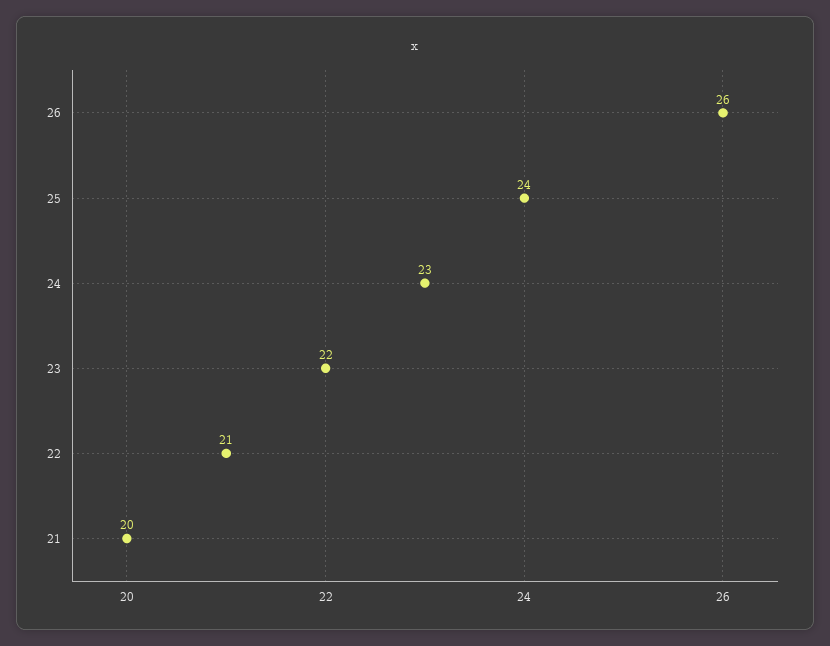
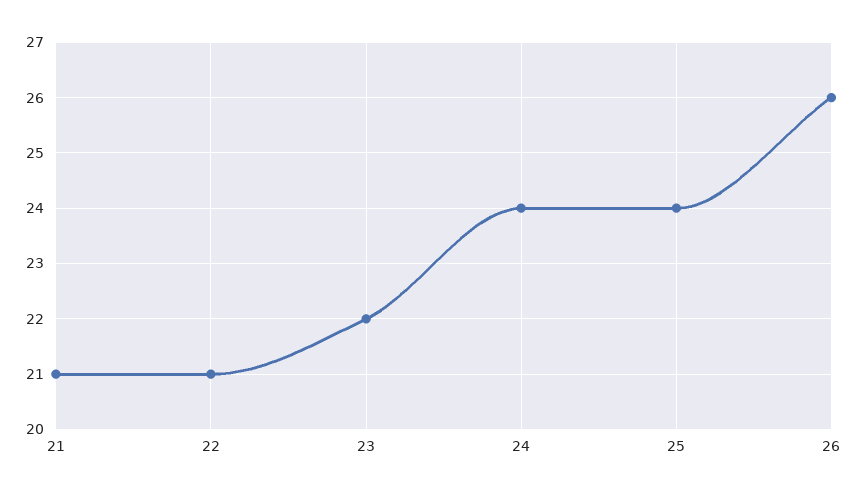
24: 23 -> 24
21: 20 -> 21

